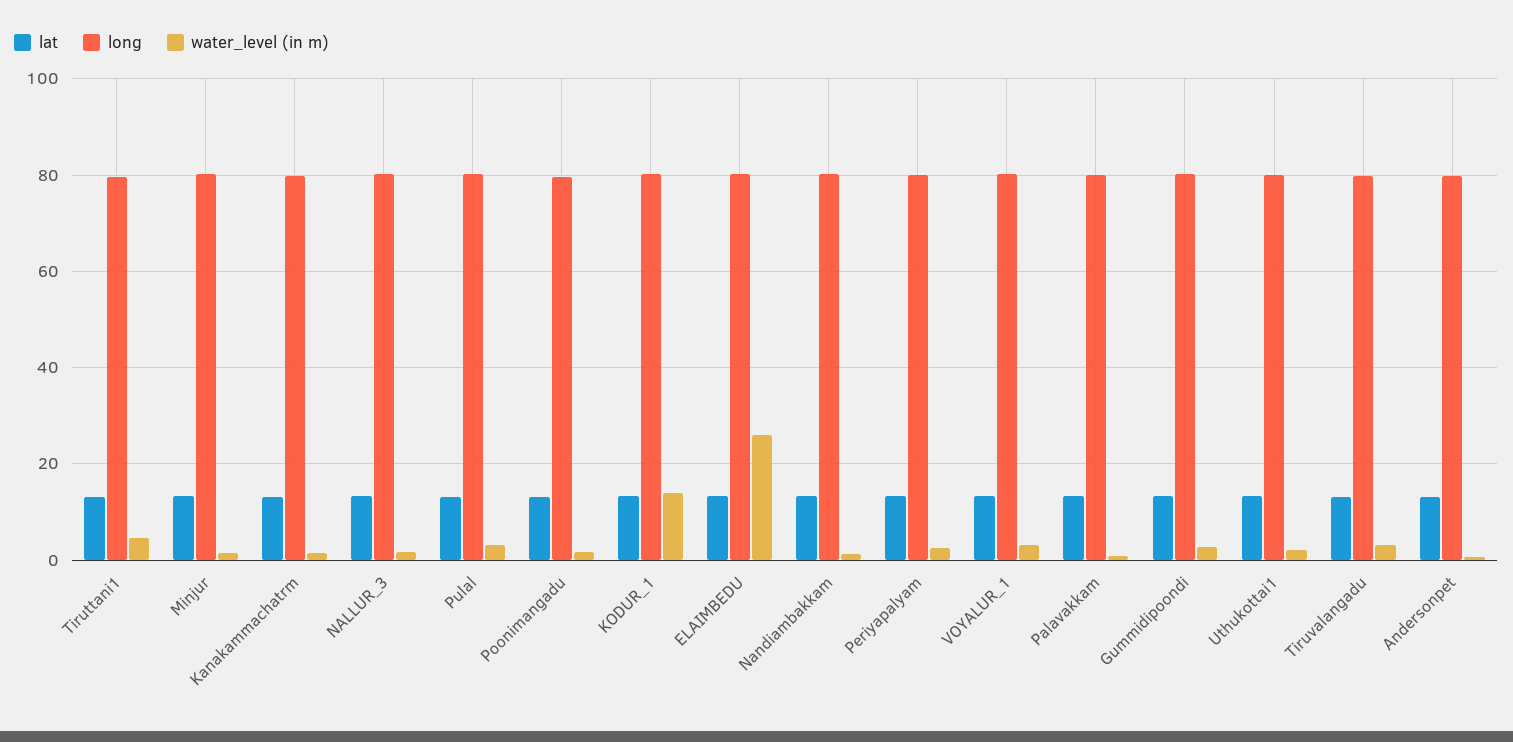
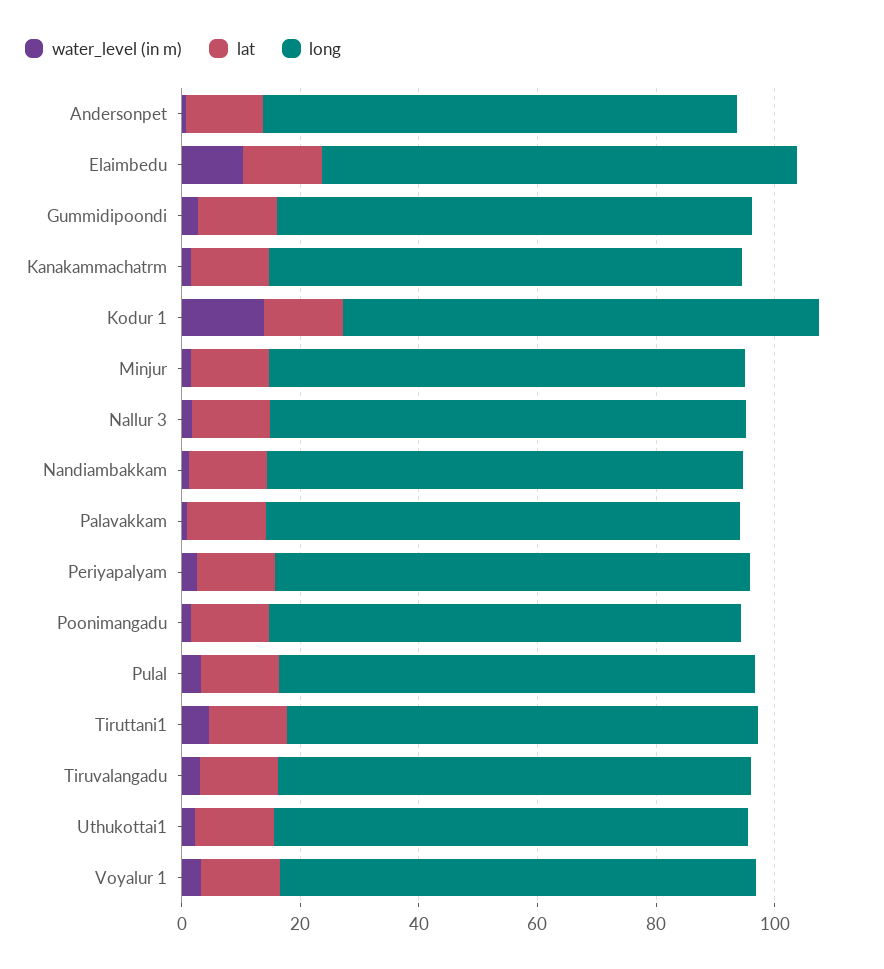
water_level (in m), ELAIMBEDU: 26 -> 10

